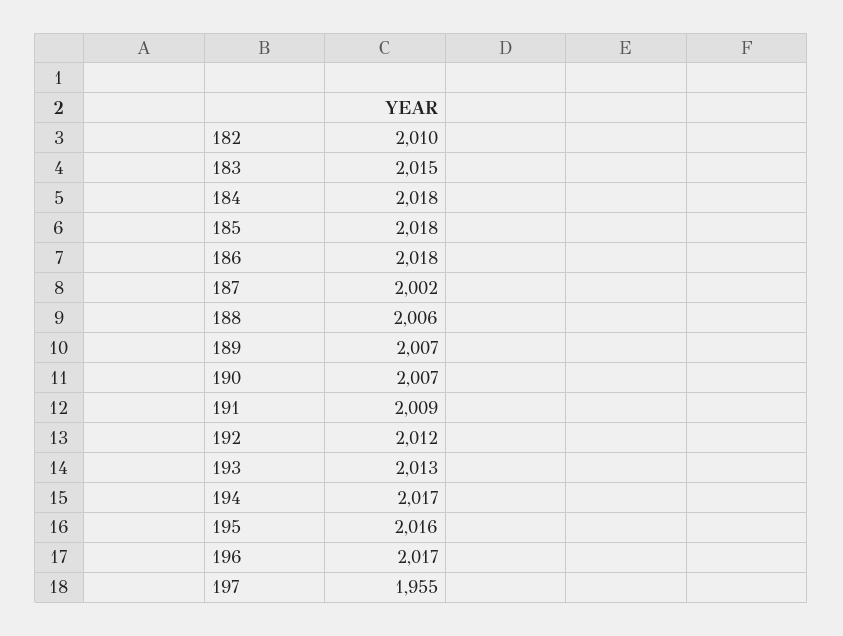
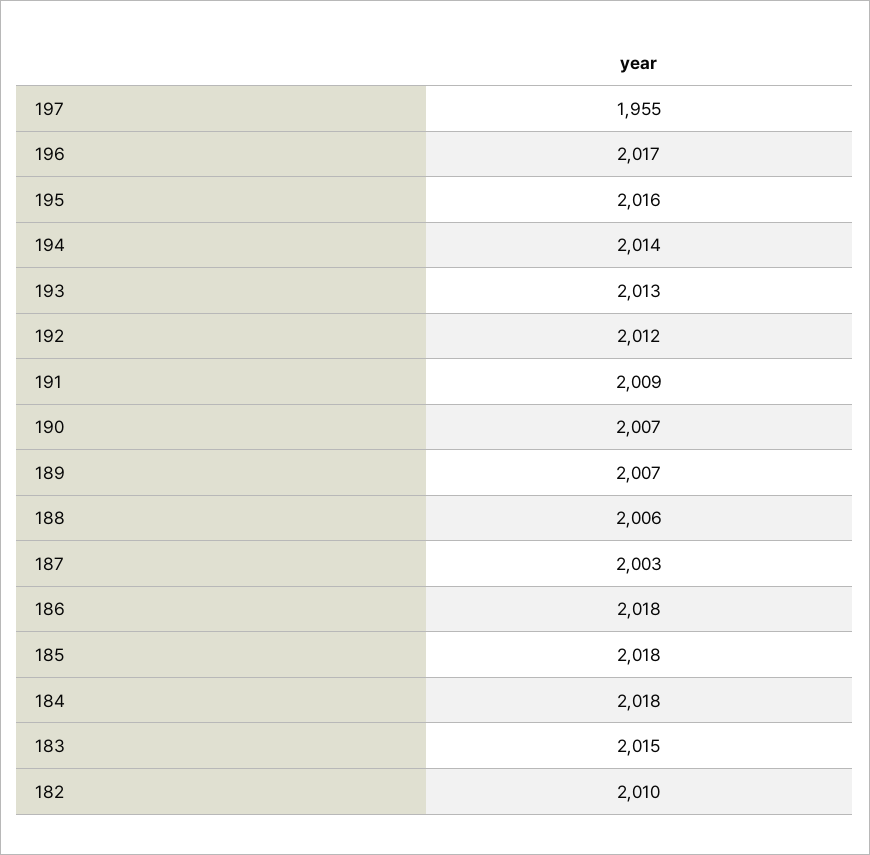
187: 2002 -> 2003
194: 2017 -> 2014

